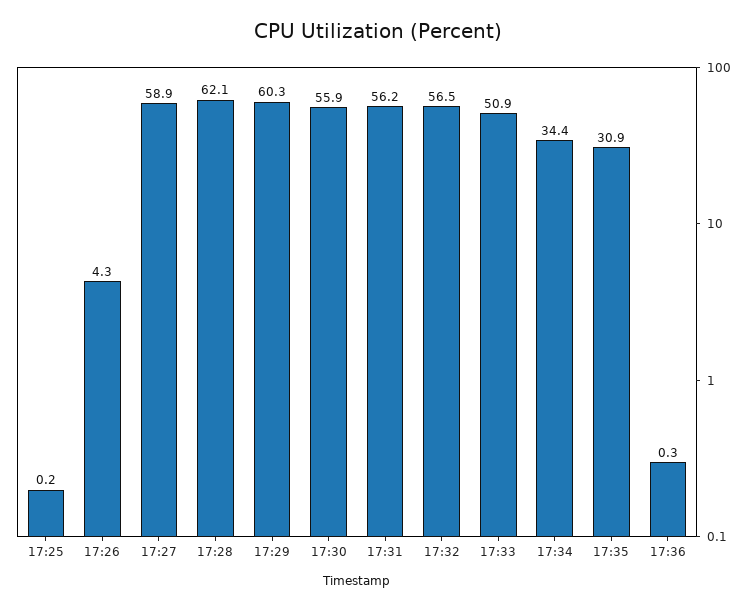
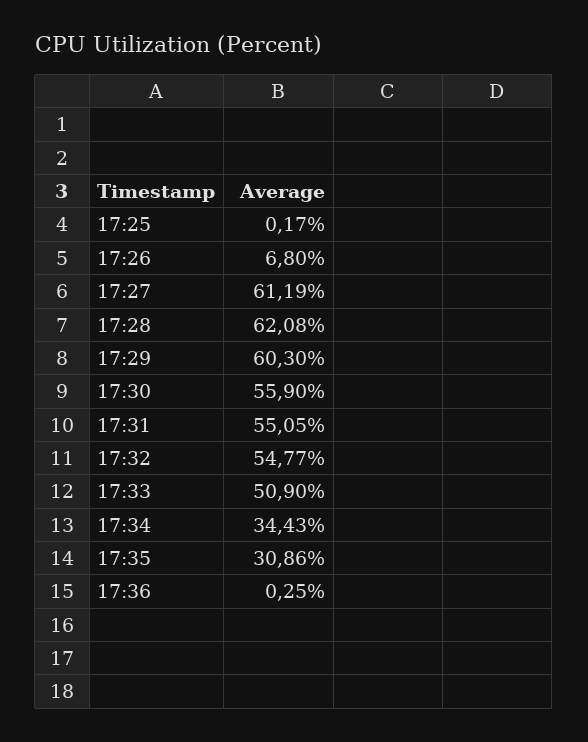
17:26: 4.3 -> 6.8
17:27: 58.9 -> 61.19
17:31: 56.2 -> 55.05
17:32: 56.5 -> 54.77

